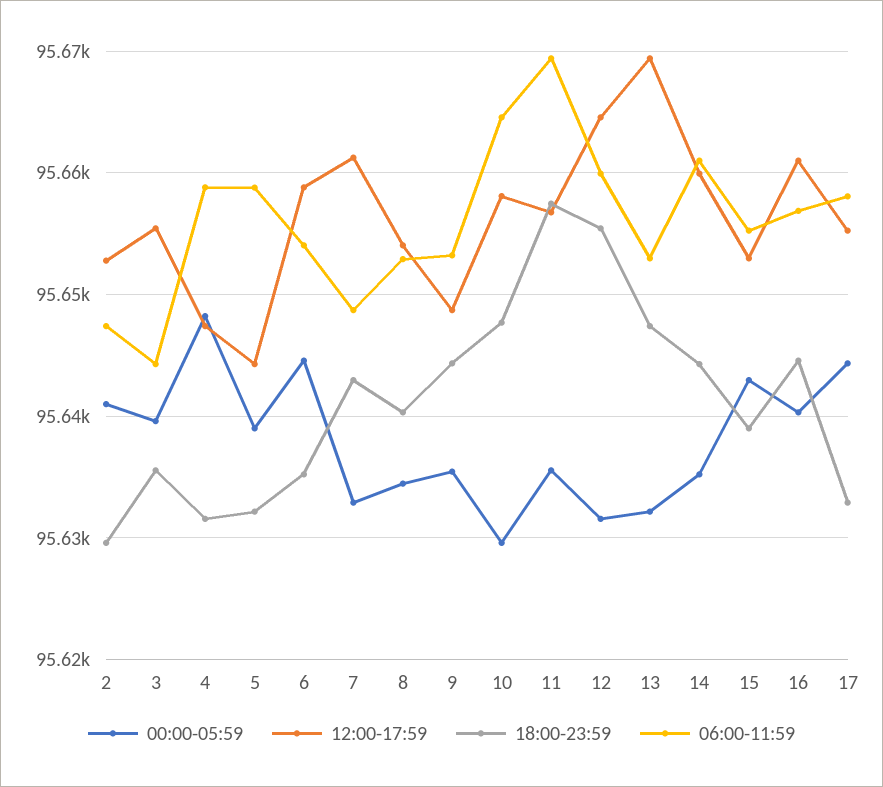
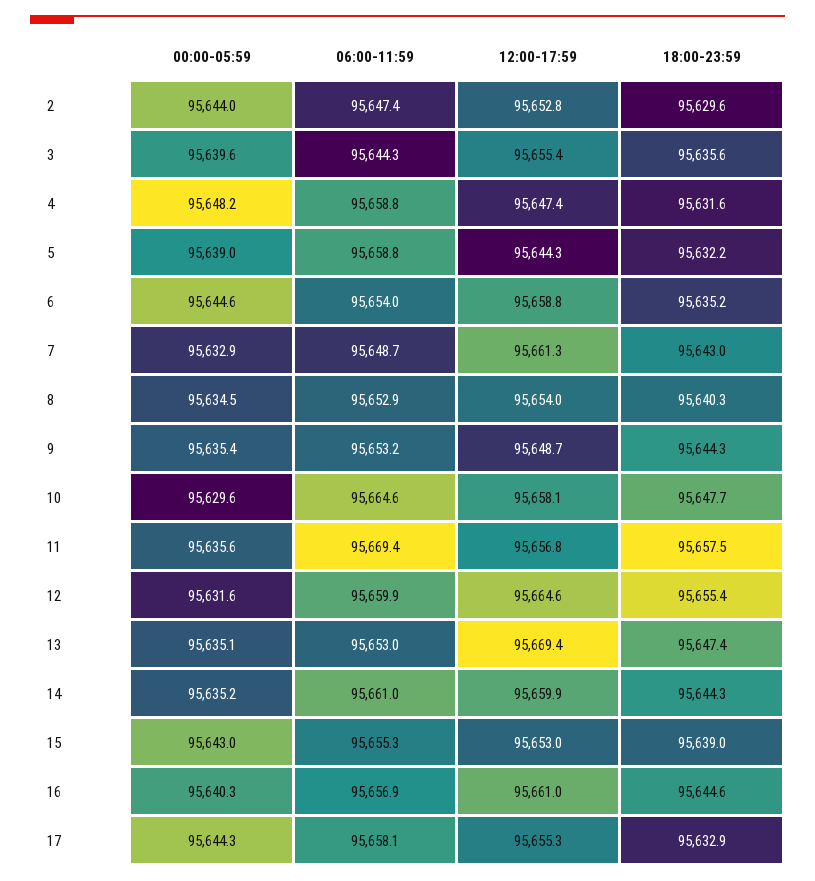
00:00-05:59, 2: 95641 -> 95644
00:00-05:59, 13: 95632 -> 95635.1

